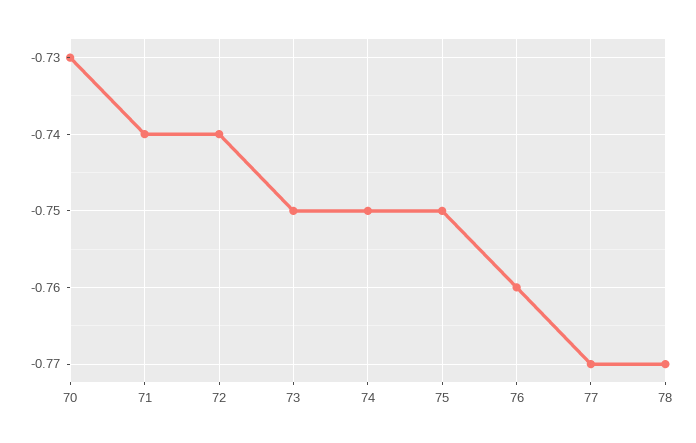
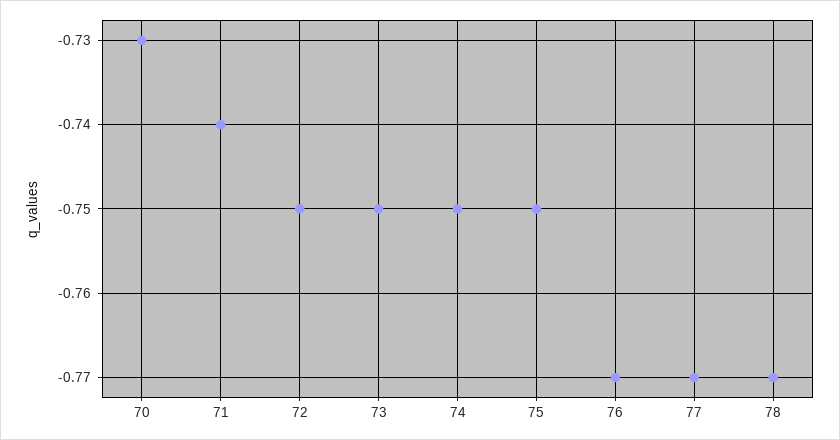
72: -0.74 -> -0.75
76: -0.76 -> -0.77

